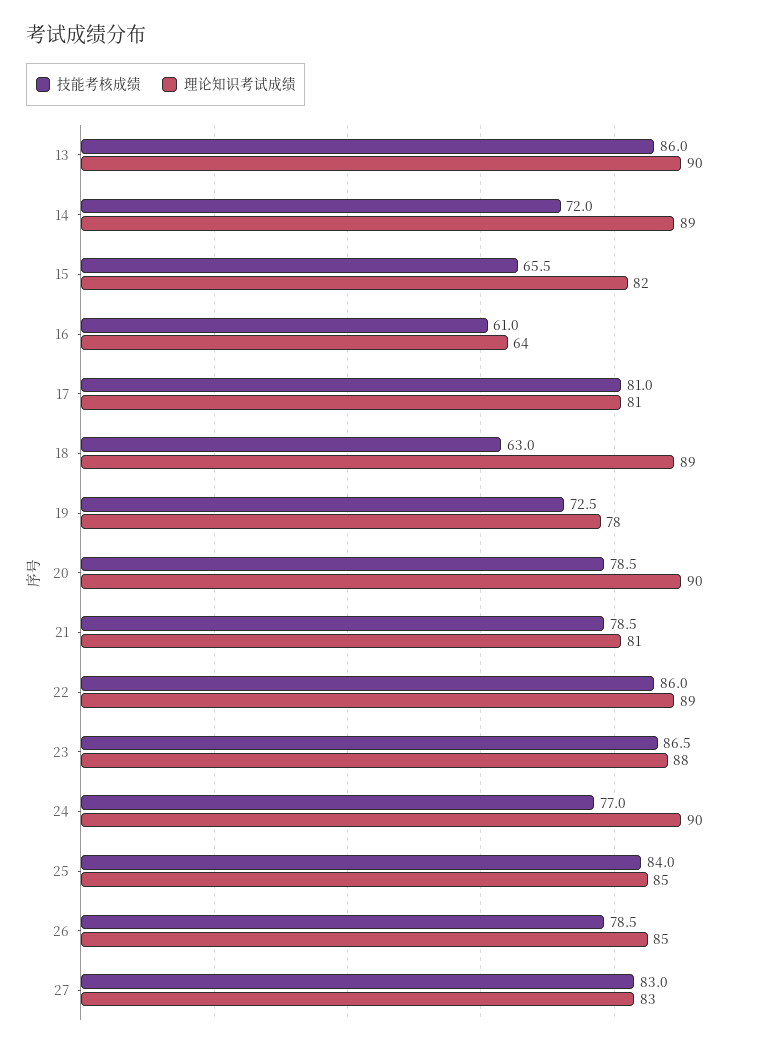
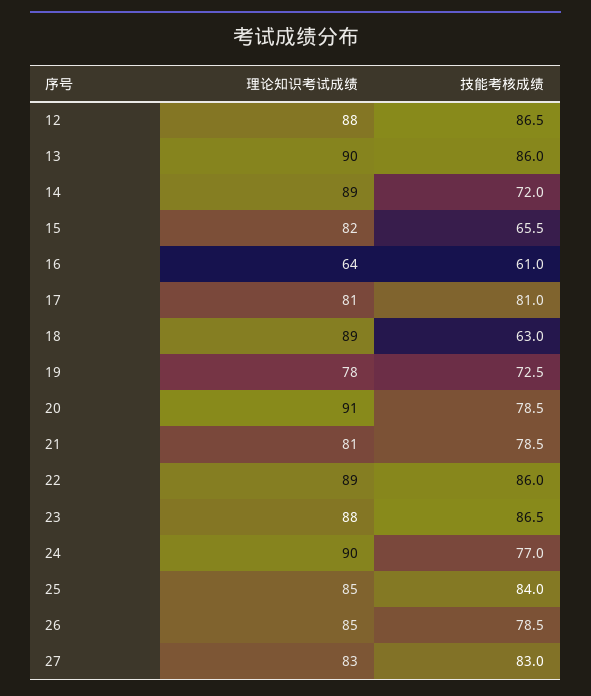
理论知识考试成绩, 20: 90 -> 91
理论知识考试成绩, 12: none -> 88
技能考核成绩, 12: none -> 86.5

